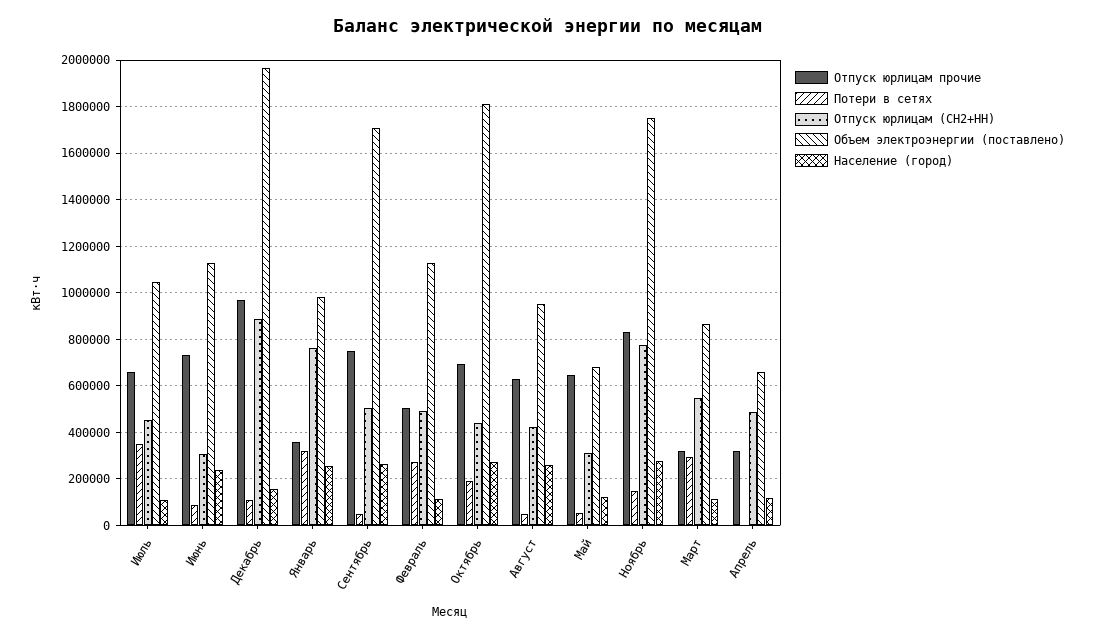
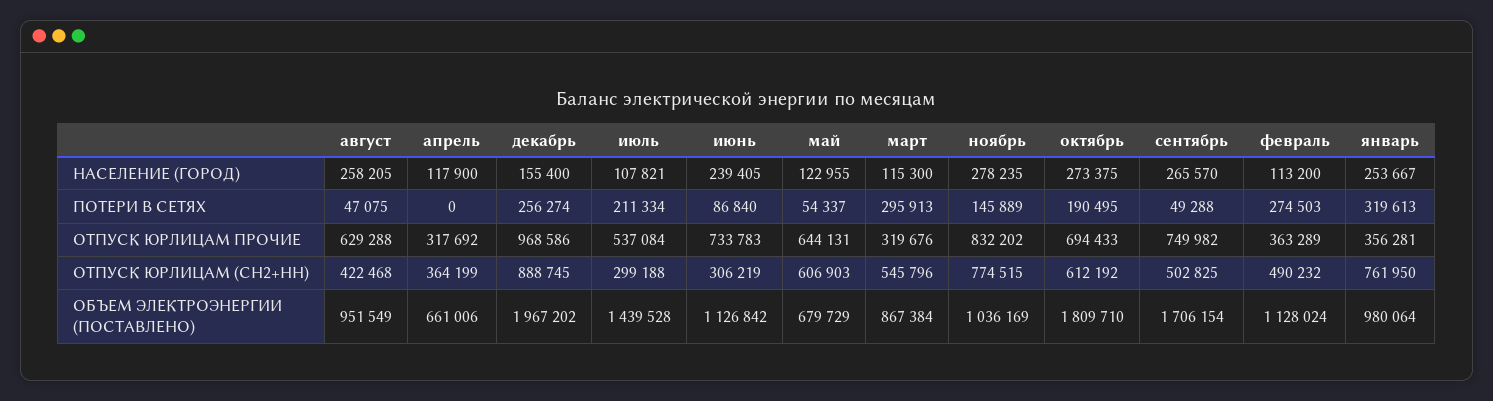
Отпуск юрлицам прочие, Июль: 650000 -> 537084
Потери в сетях, Июль: 350000 -> 211334
Отпуск юрлицам (СН2+НН), Июль: 450000 -> 299188
Объем электроэнергии (поставлено), Июль: 1050000 -> 1439528
Потери в сетях, Декабрь: 100000 -> 256274
Отпуск юрлицам прочие, Февраль: 500000 -> 363289
Отпуск юрлицам (СН2+НН), Октябрь: 450000 -> 612192
Отпуск юрлицам (СН2+НН), Май: 300000 -> 606903
Объем электроэнергии (поставлено), Ноябрь: 1750000 -> 1036169
Отпуск юрлицам (СН2+НН), Апрель: 500000 -> 364199

